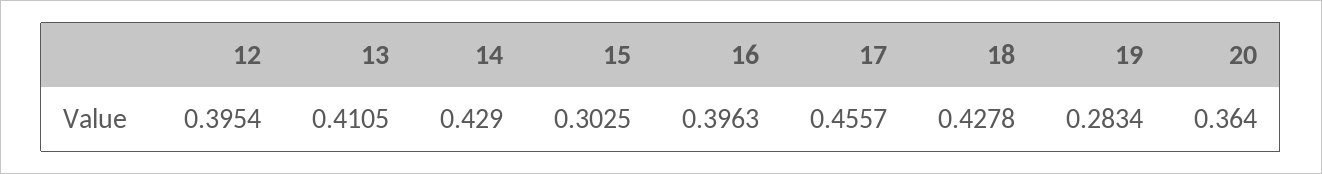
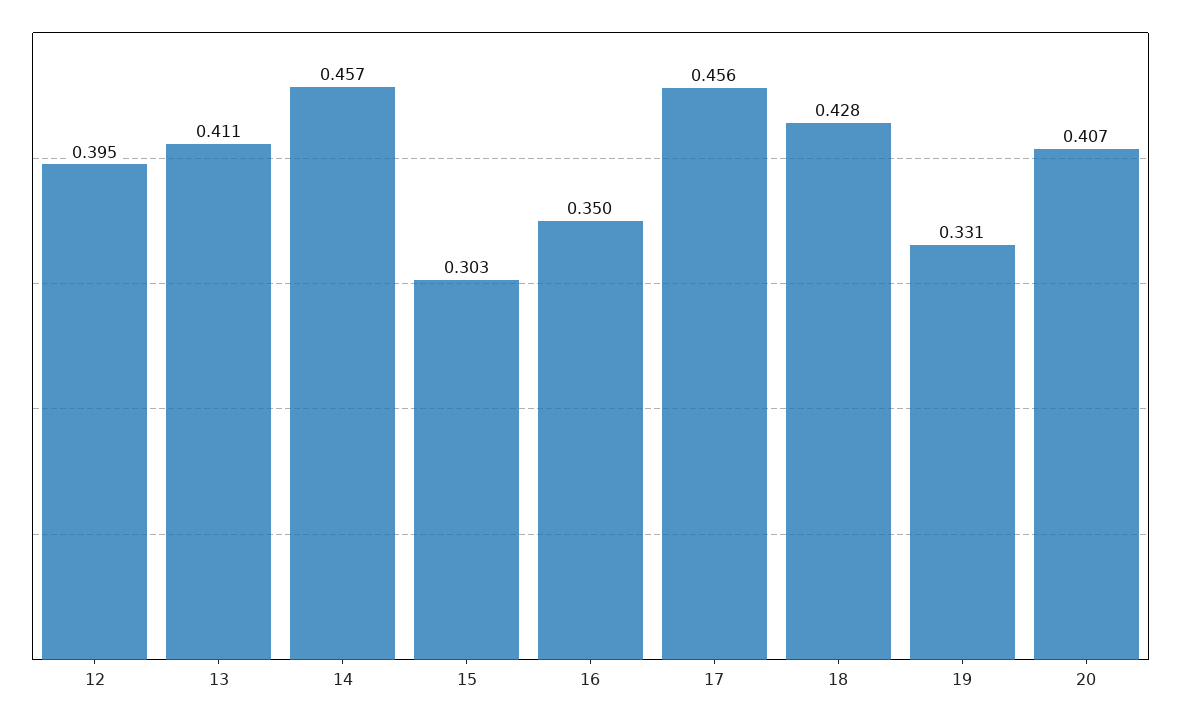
14: 0.429 -> 0.457
16: 0.3963 -> 0.35
19: 0.2834 -> 0.331
20: 0.364 -> 0.407

